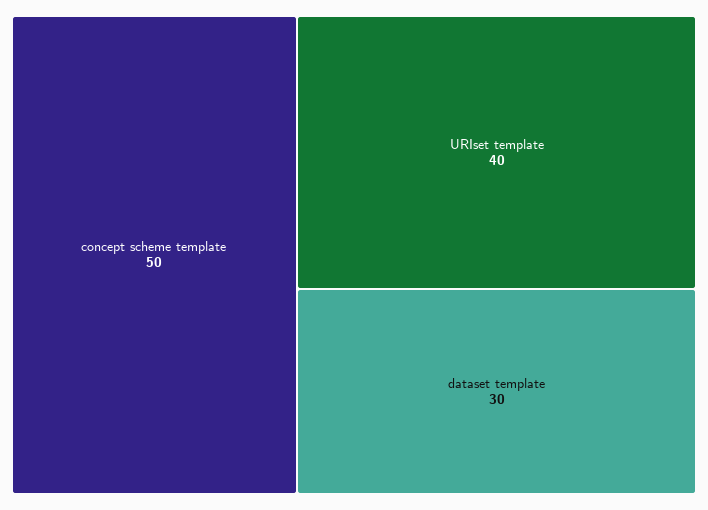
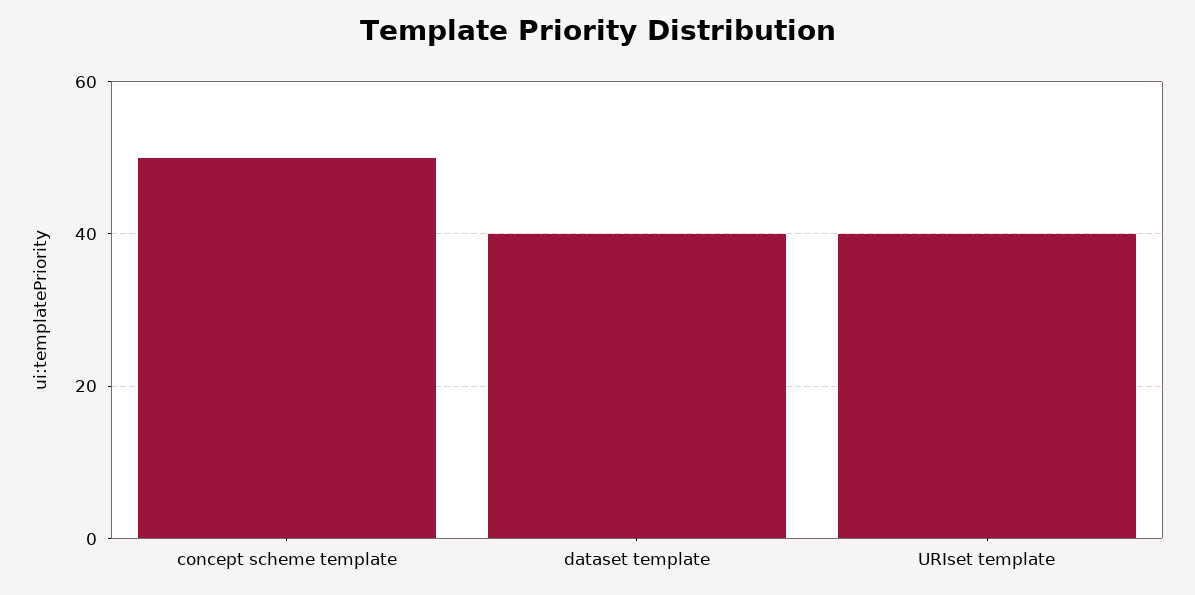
dataset template: 30 -> 40

